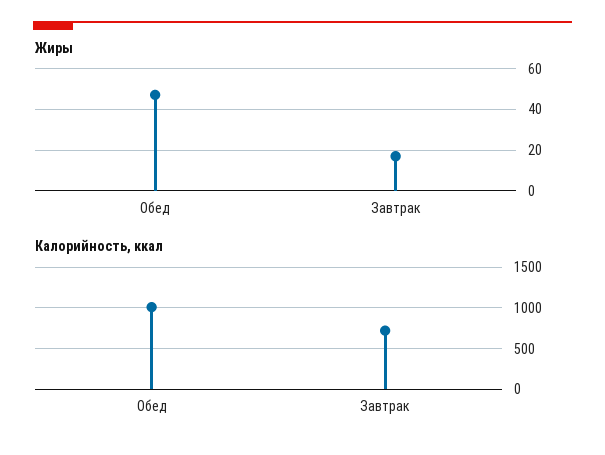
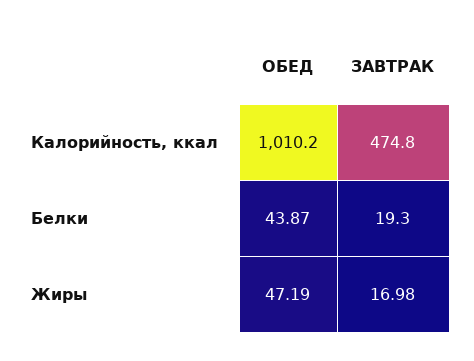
Калорийность, ккал, Завтрак: 700 -> 474.8
Белки, Обед: none -> 43.87
Белки, Завтрак: none -> 19.3

